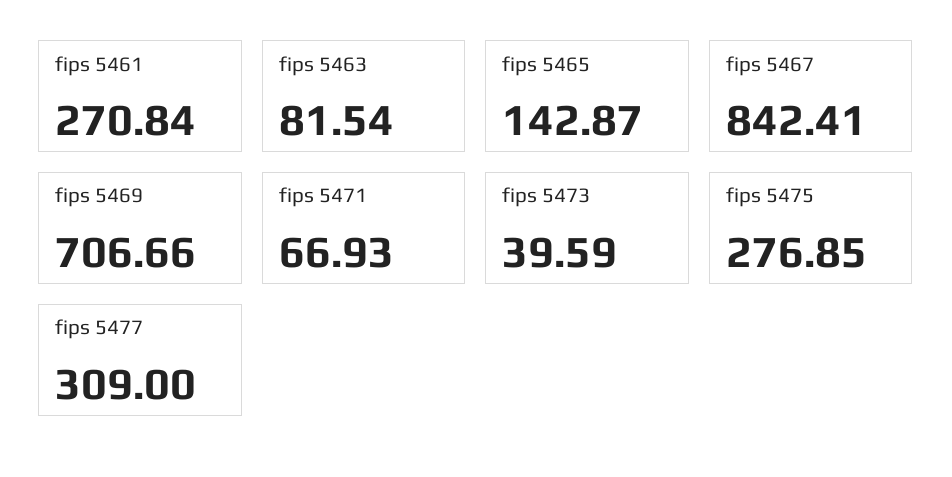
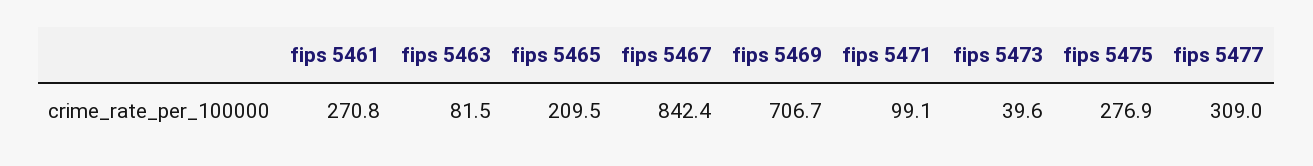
fips 5465: 142.87 -> 209.5
fips 5471: 66.93 -> 99.1

